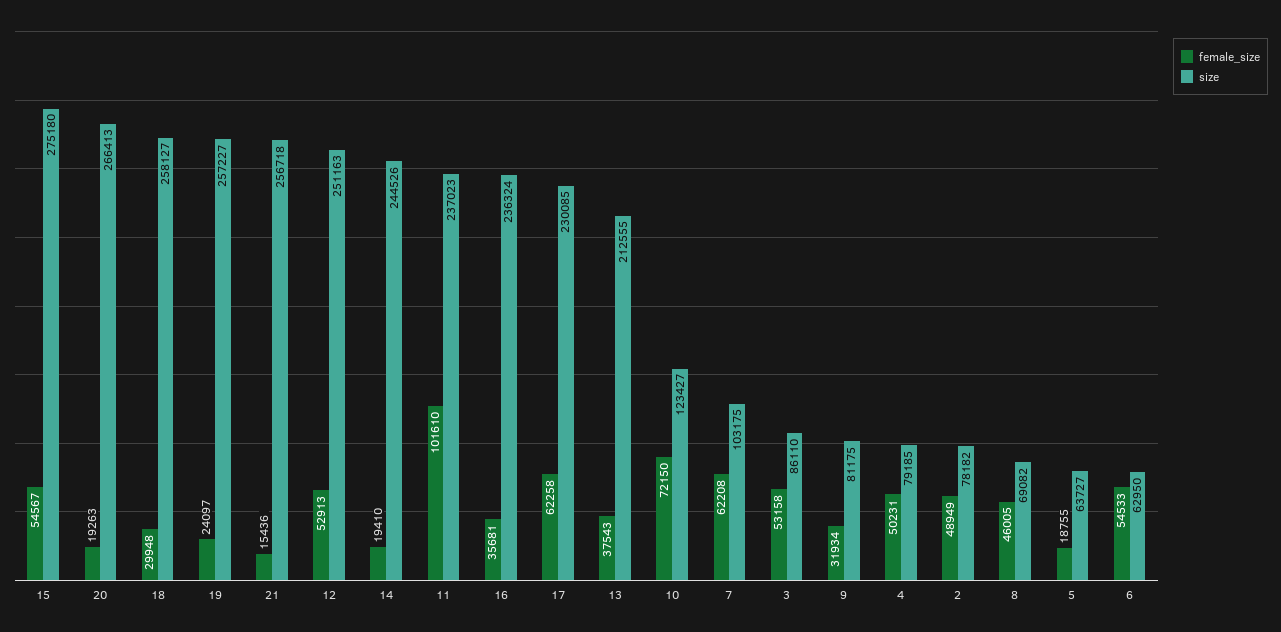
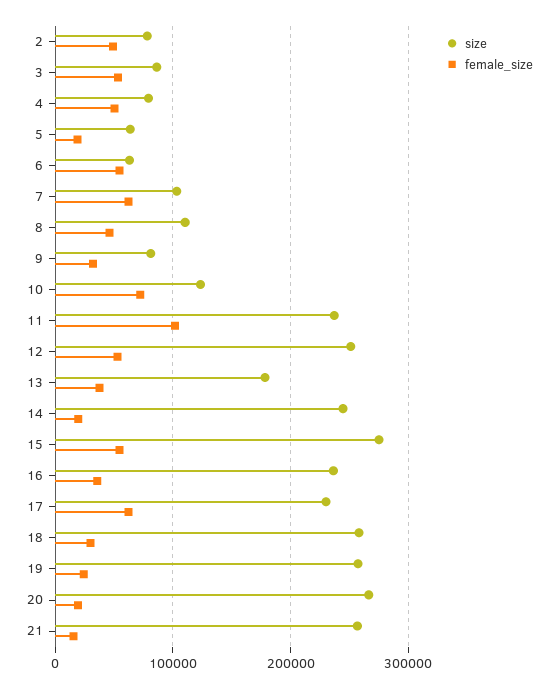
size, 13: 212555 -> 180000
size, 8: 69082 -> 110000

